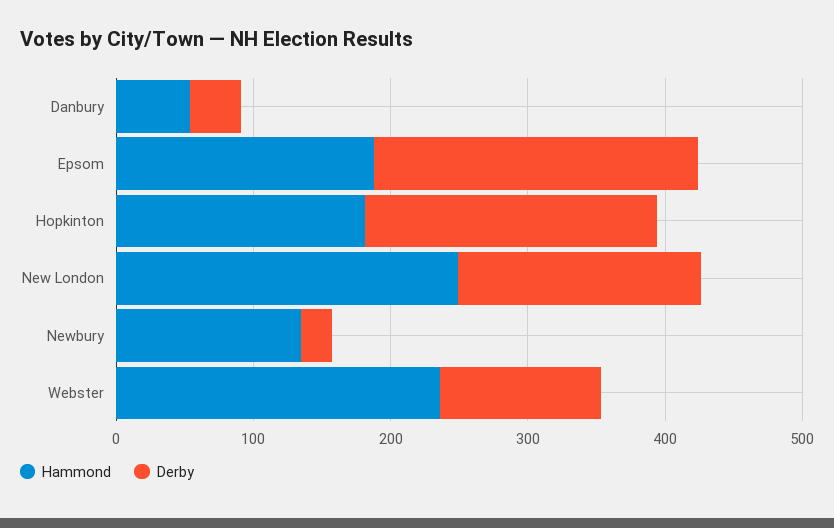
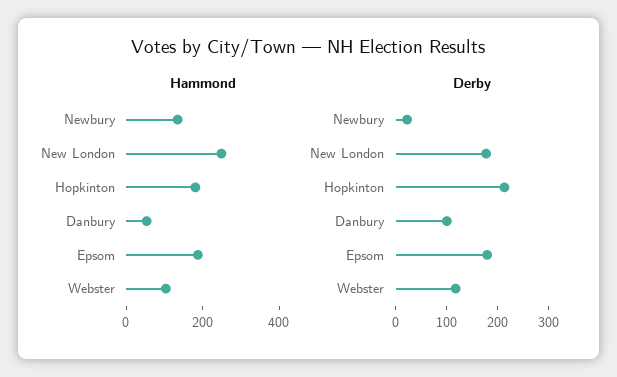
Derby, Danbury: 40 -> 100
Derby, Epsom: 240 -> 180
Hammond, Webster: 240 -> 100

